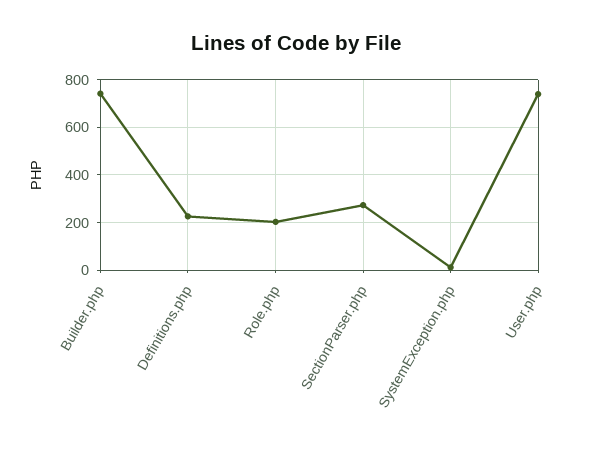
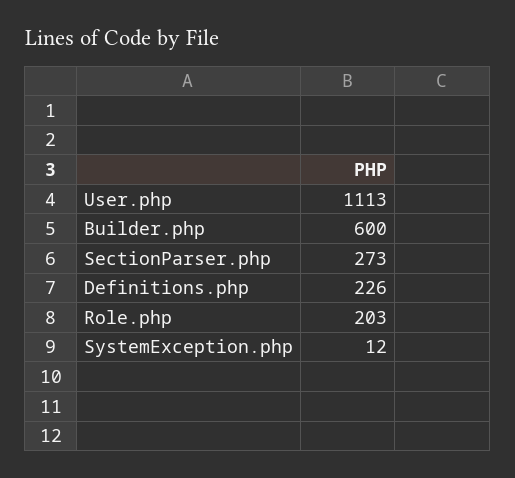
Builder.php: 750 -> 600
User.php: 750 -> 1113

